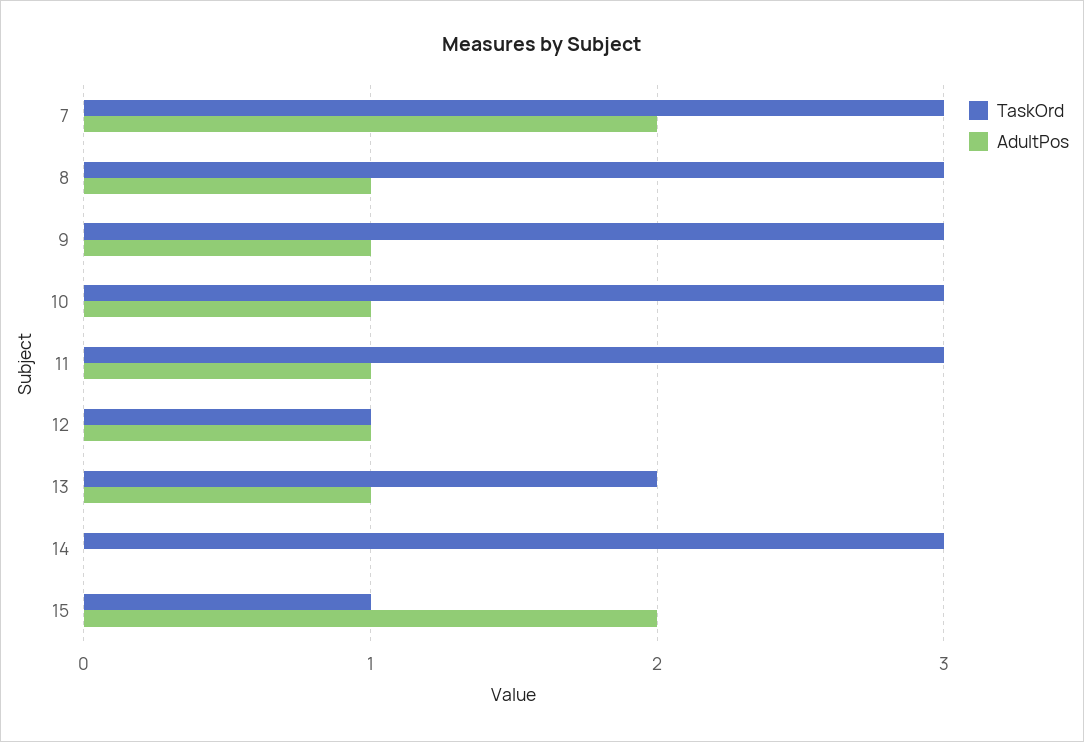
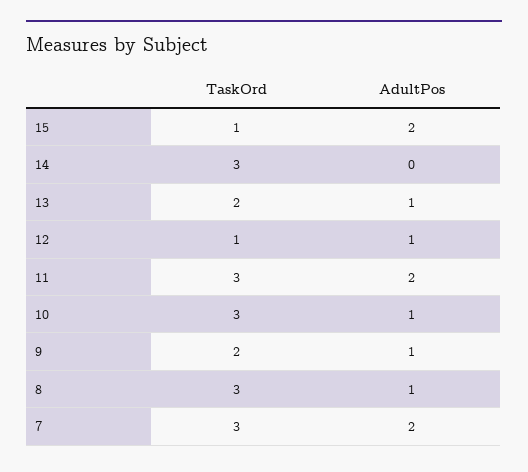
TaskOrd, 9: 3 -> 2
AdultPos, 11: 1 -> 2

